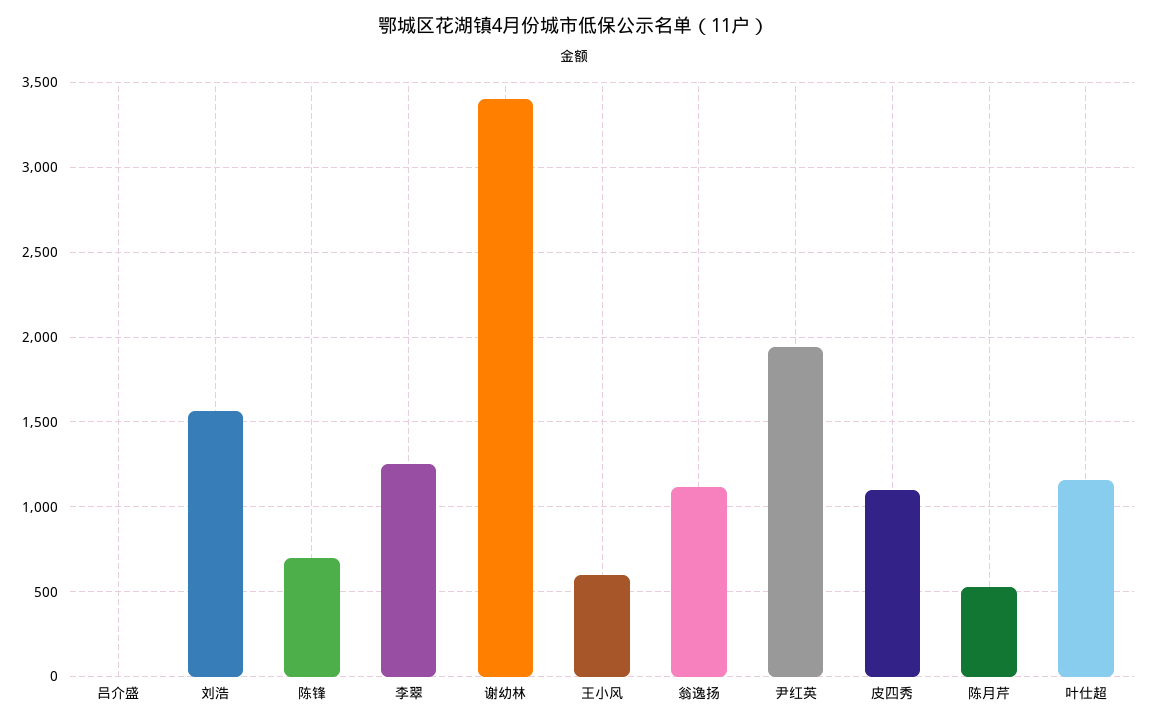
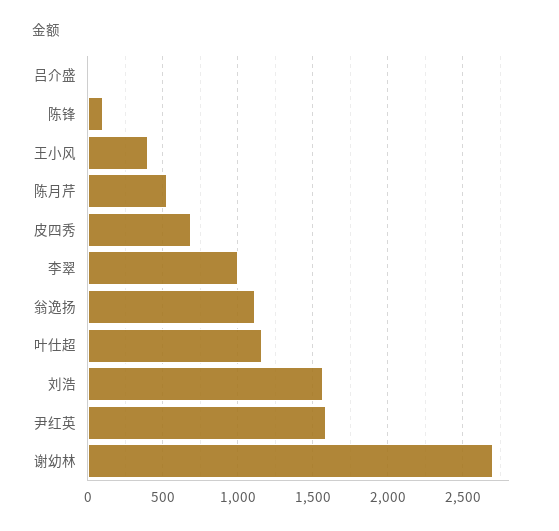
陈锋: 700 -> 100
李翠: 1250 -> 1000
谢幼林: 3400 -> 2700
王小风: 600 -> 400
尹红英: 1950 -> 1600
皮四秀: 1100 -> 700

